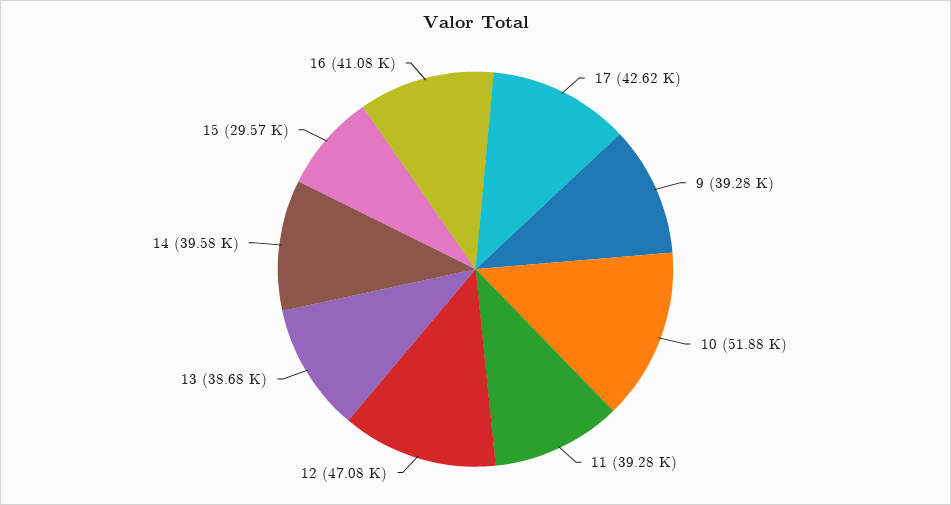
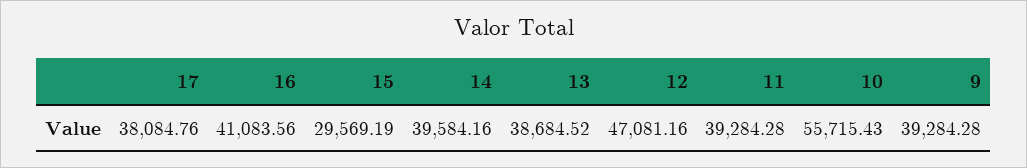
17: 42620 -> 38084.76
10: 51880 -> 55715.43

